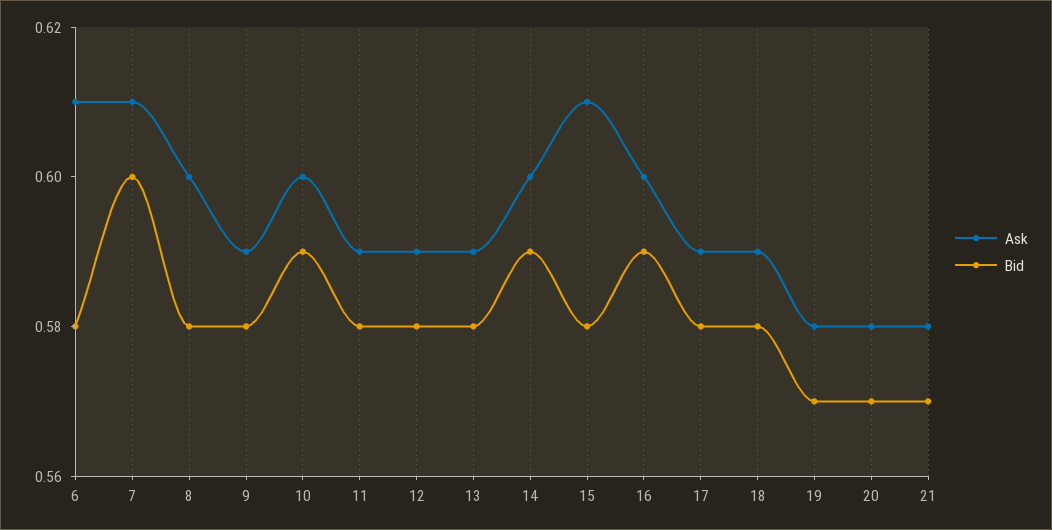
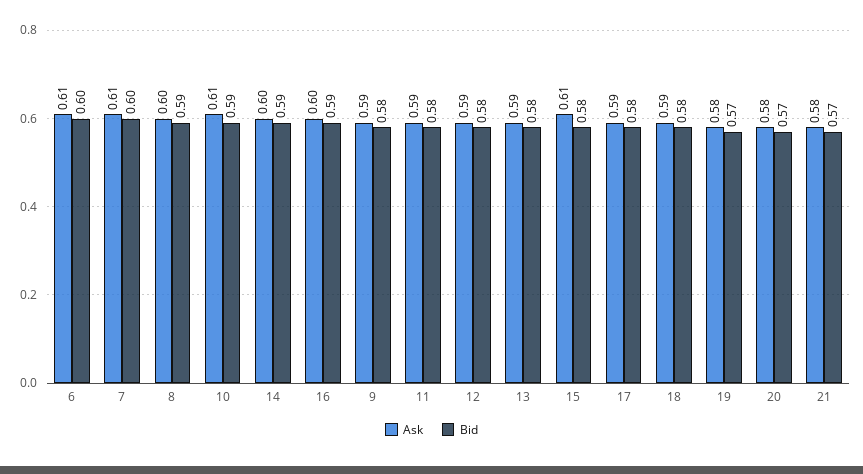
Bid, 6: 0.58 -> 0.6
Bid, 8: 0.58 -> 0.59
Ask, 10: 0.6 -> 0.61

